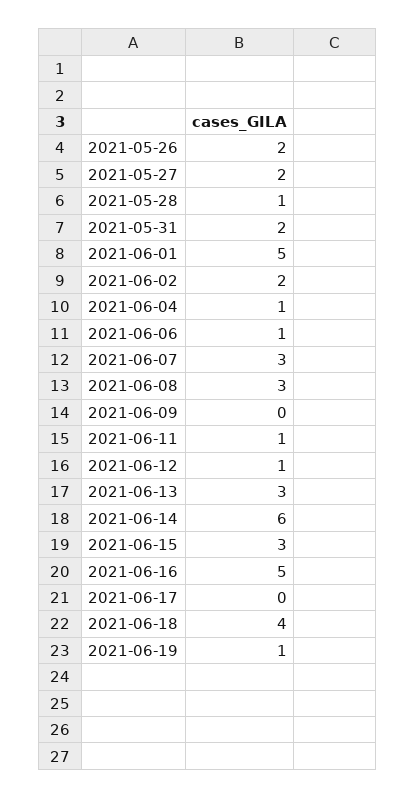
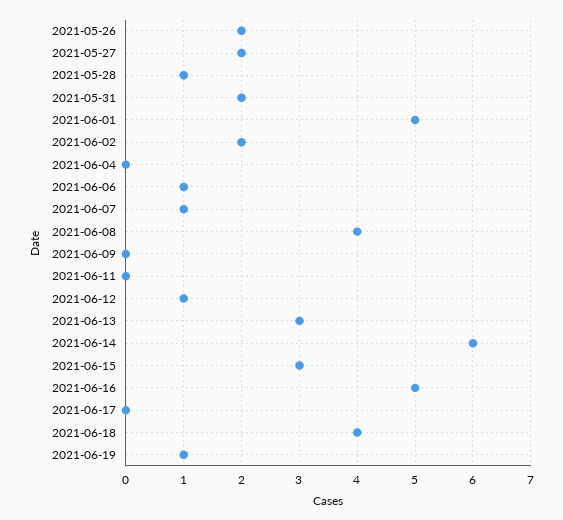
2021-06-04: 1 -> 0
2021-06-07: 3 -> 1
2021-06-08: 3 -> 4
2021-06-11: 1 -> 0

